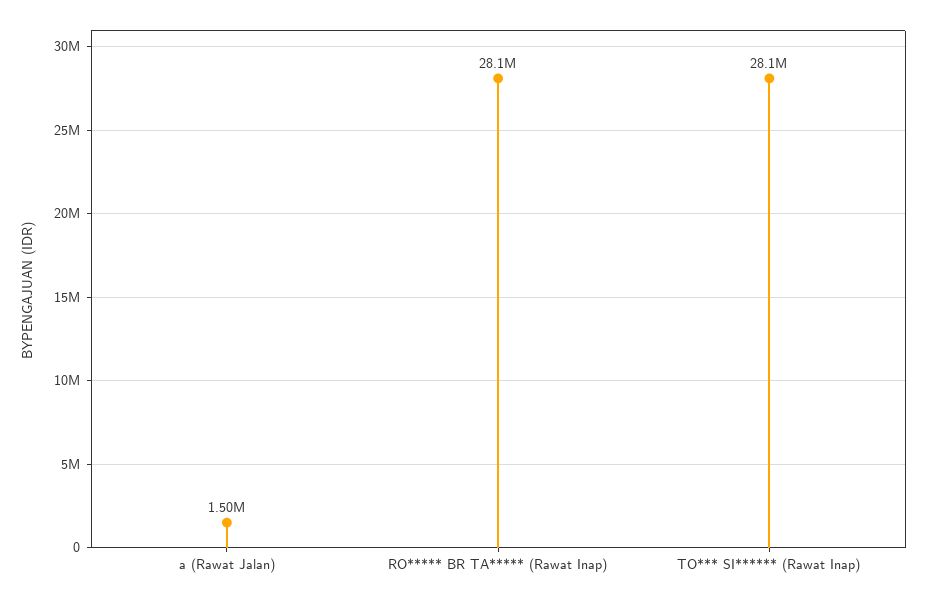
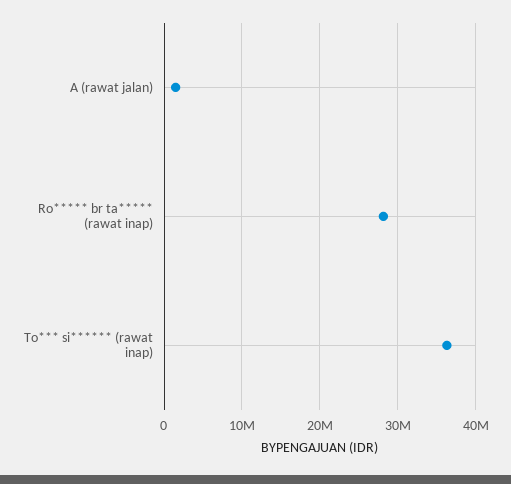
TO*** SI****** (Rawat Inap): 28100000 -> 36000000

